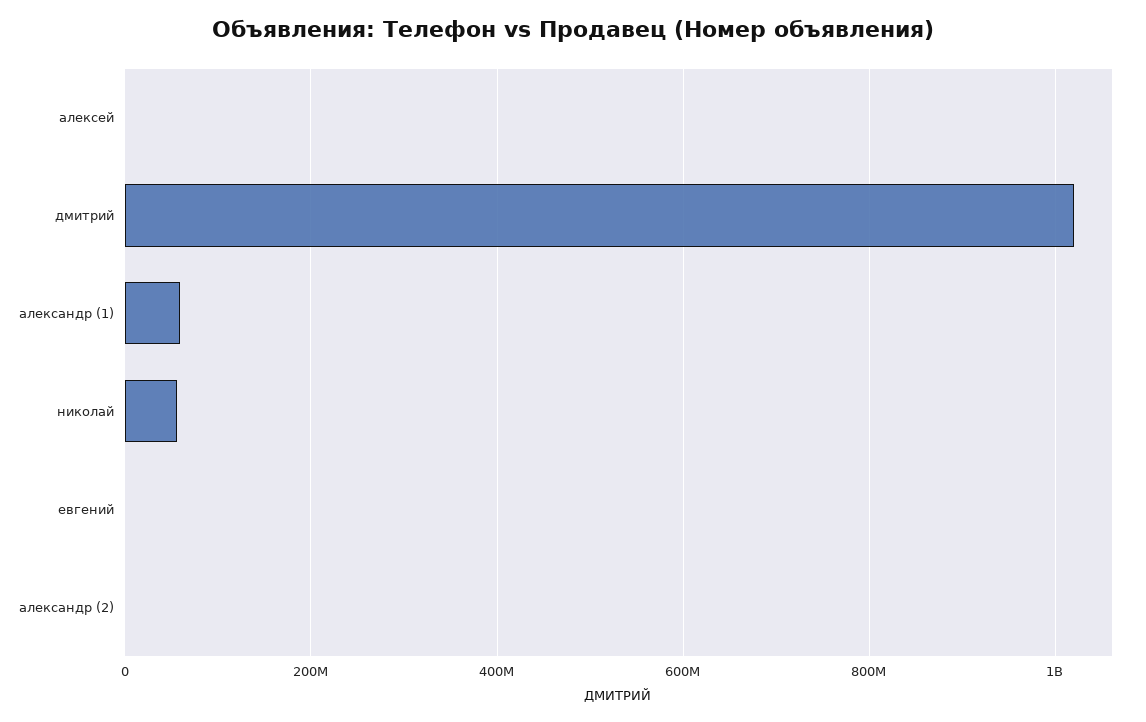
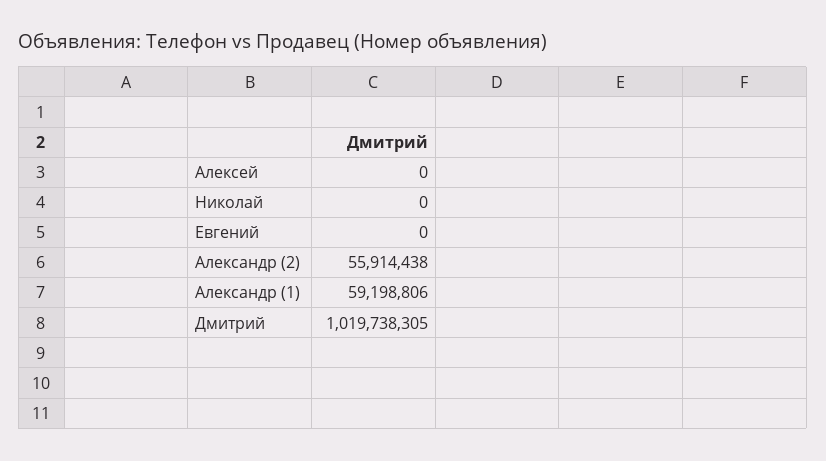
николай: 60000000 -> 0
александр (2): 0 -> 55914438

